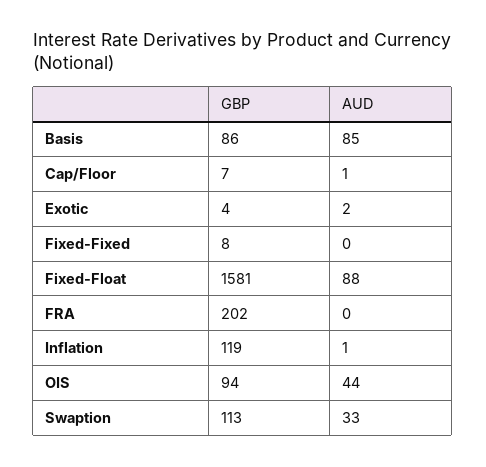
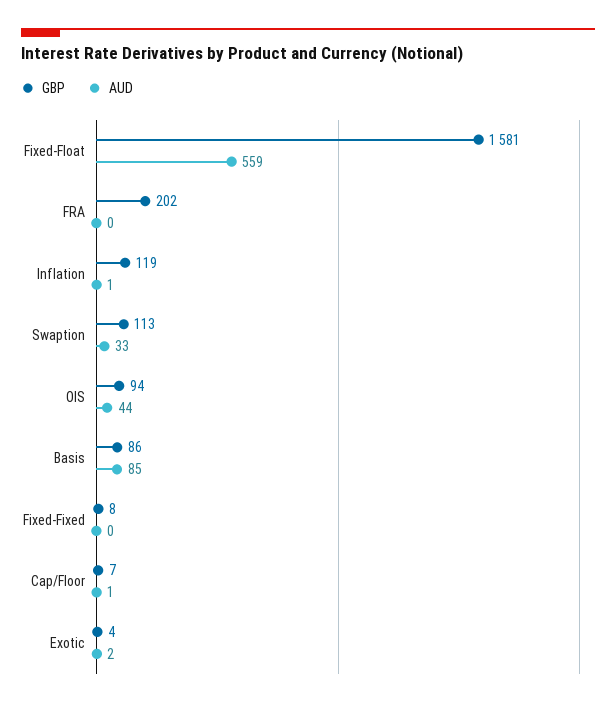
AUD, Fixed-Float: 88 -> 559

